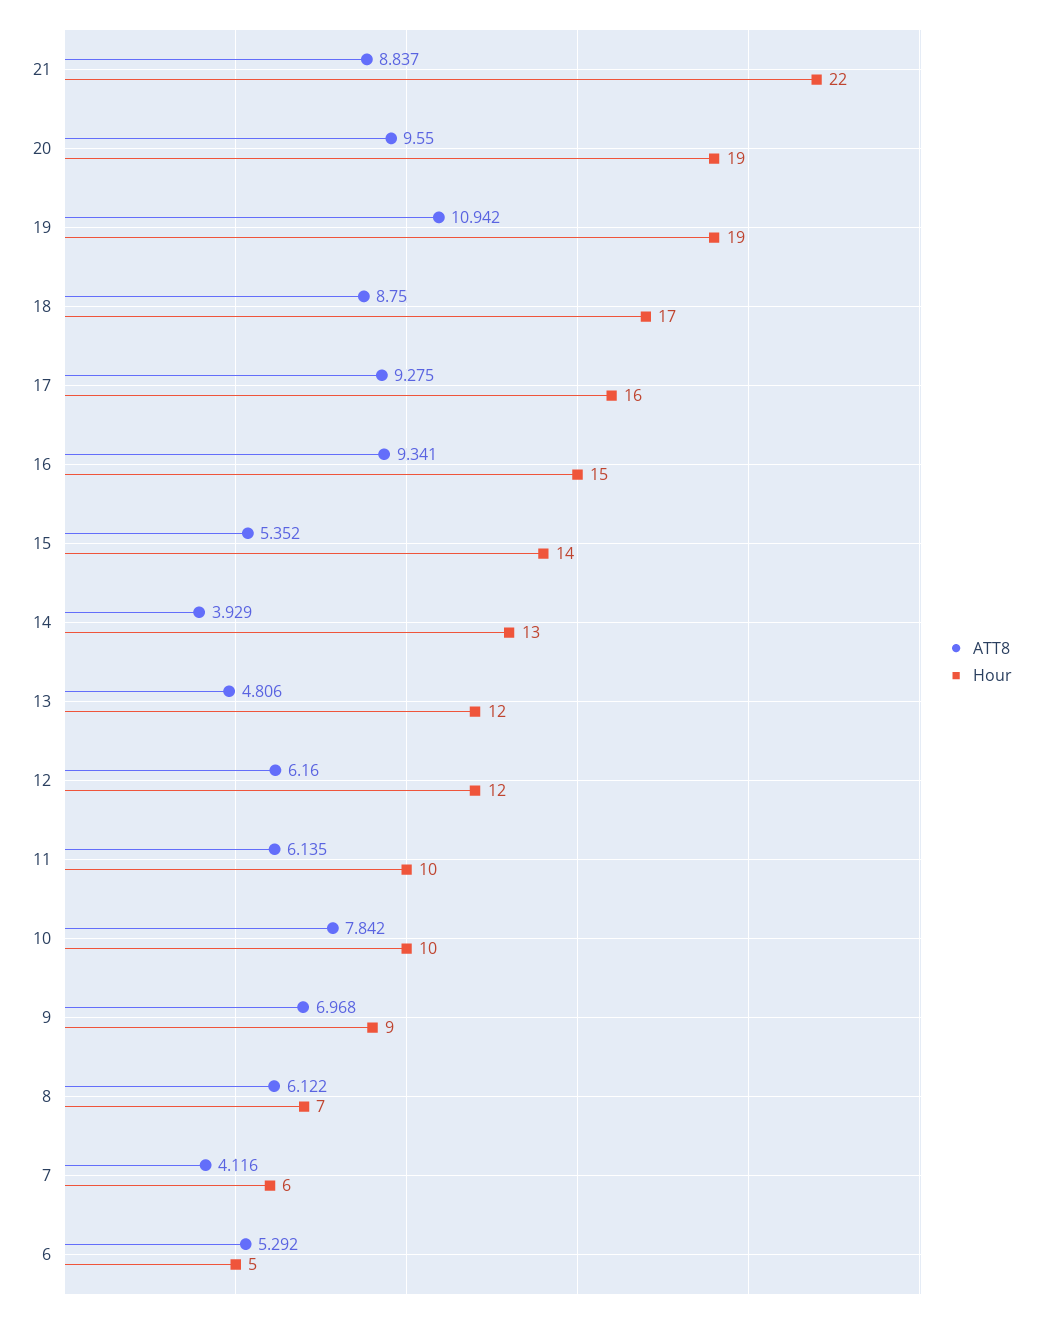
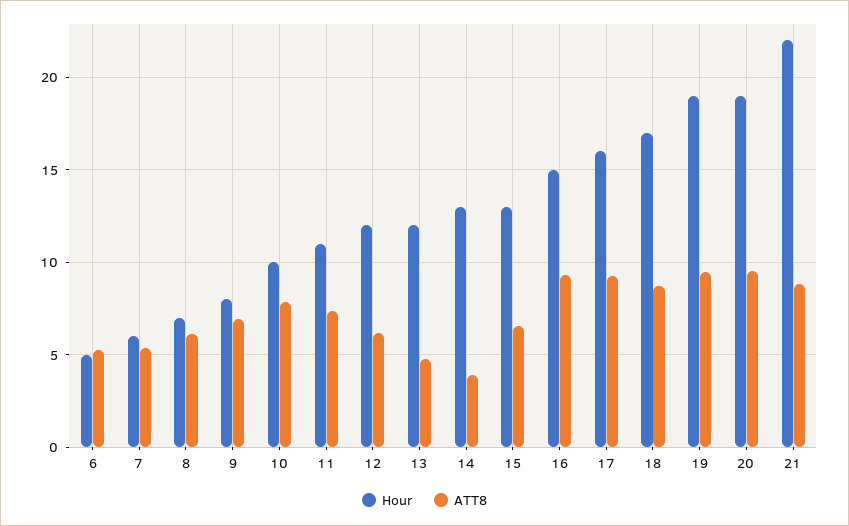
ATT8, 19: 10.942 -> 9.5
ATT8, 15: 5.352 -> 6.5
Hour, 15: 14 -> 13
ATT8, 11: 6.135 -> 7.5
Hour, 11: 10 -> 11
Hour, 9: 9 -> 8
ATT8, 7: 4.116 -> 5.5

